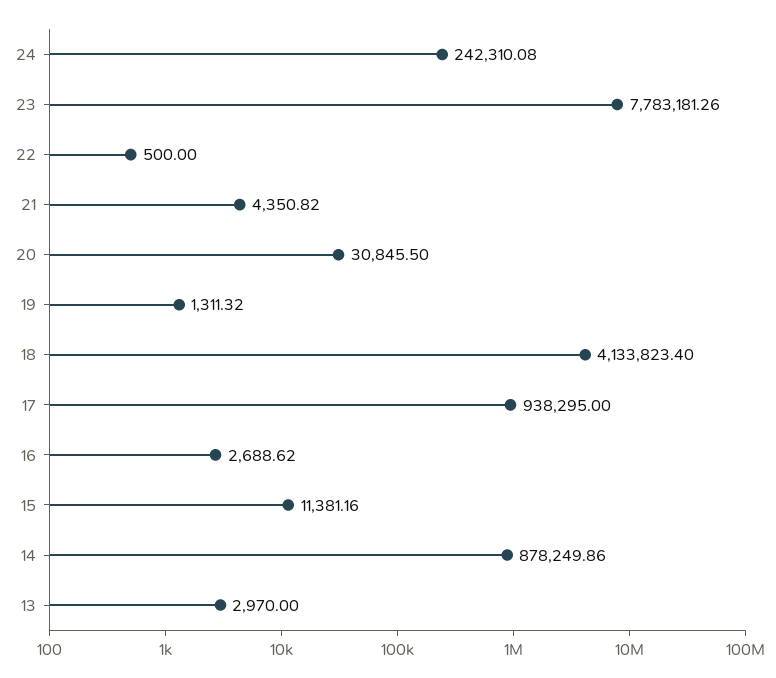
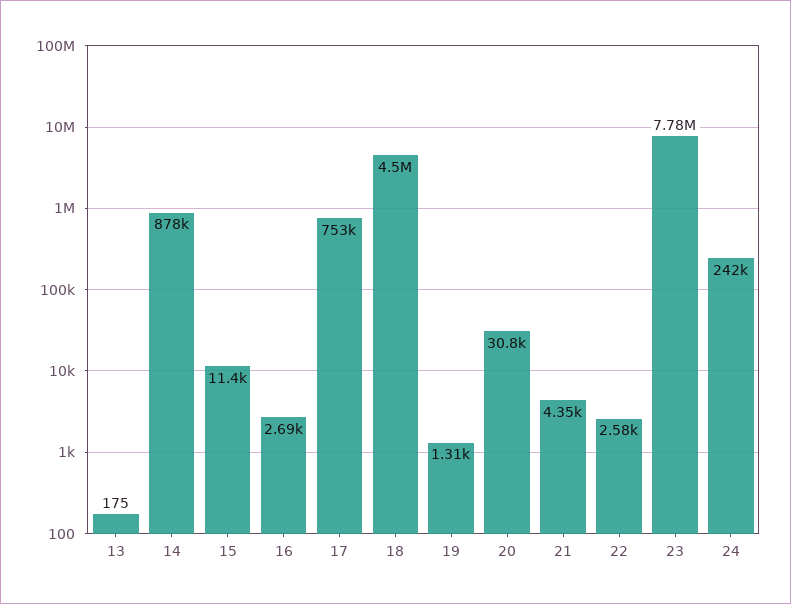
22: 500 -> 2580
18: 4133823.4 -> 4500000
17: 938295 -> 753000
13: 2970 -> 175

